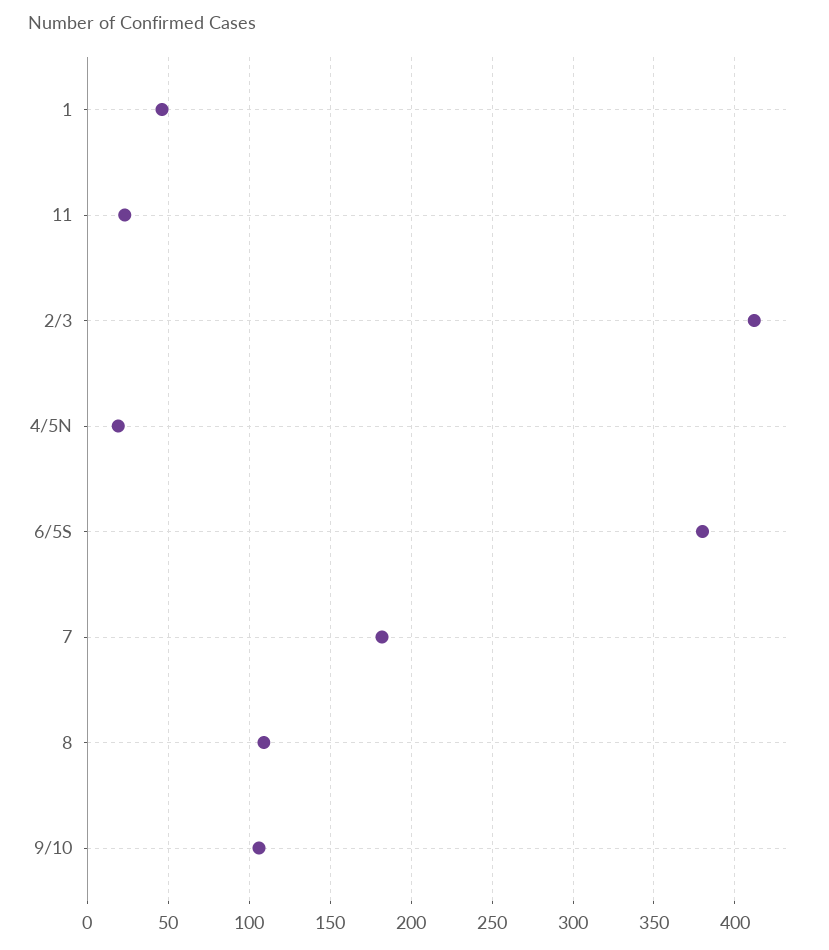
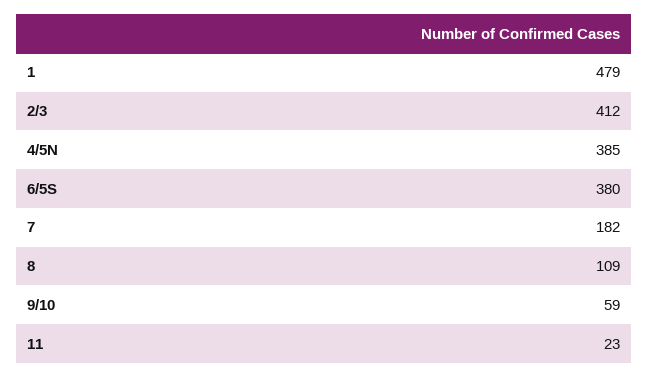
1: 45 -> 479
4/5N: 20 -> 385
9/10: 105 -> 59

